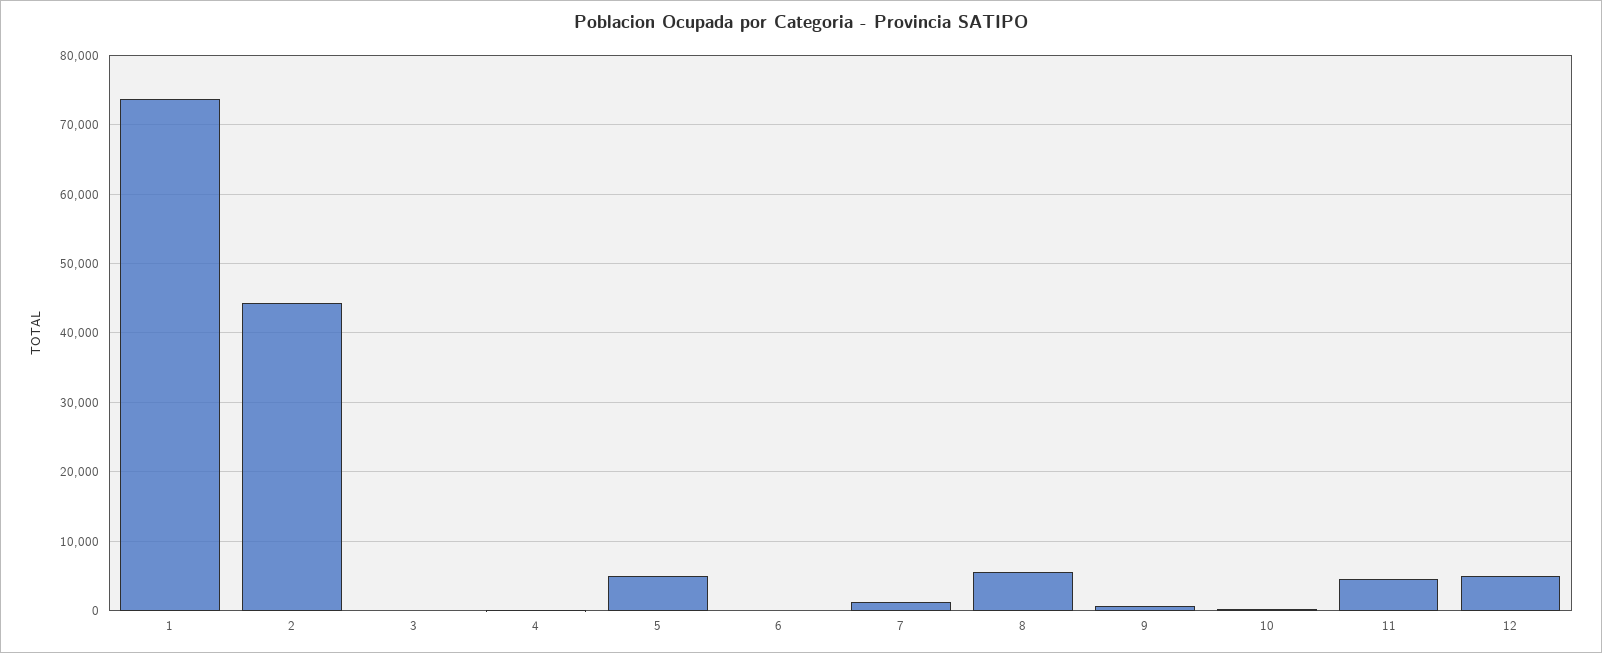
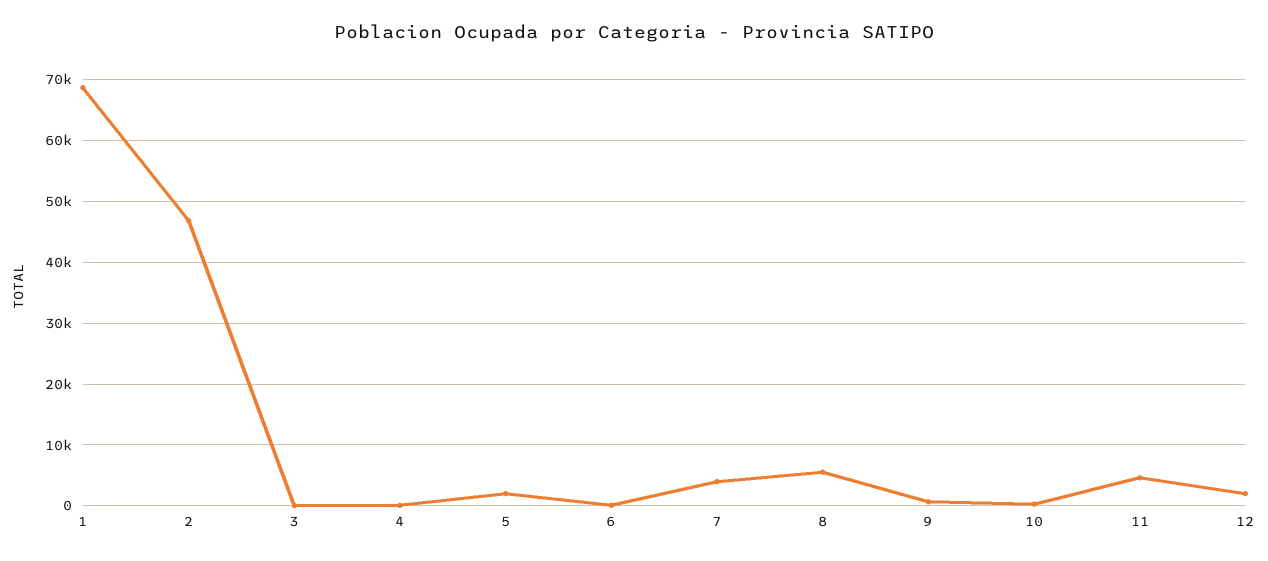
1: 74000 -> 69000
2: 44000 -> 47000
5: 5000 -> 2000
7: 1000 -> 4000
12: 5000 -> 2000

